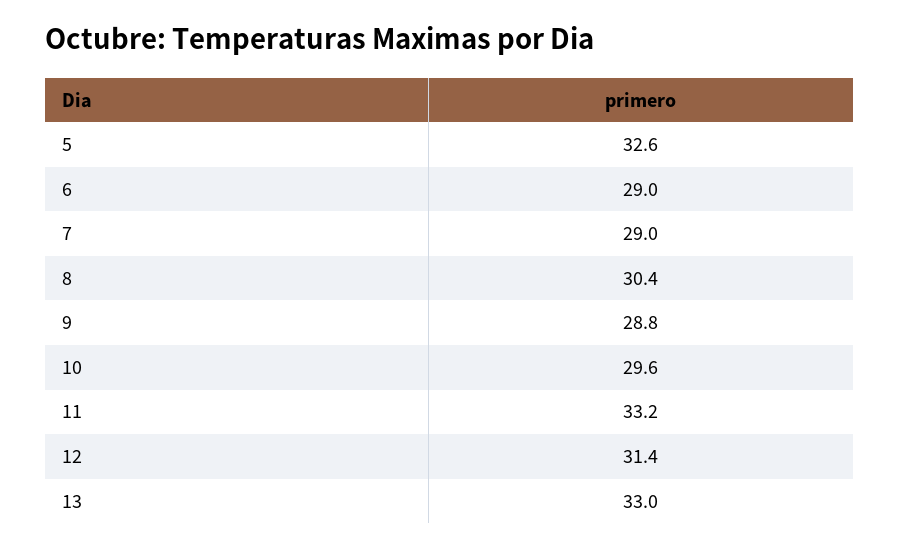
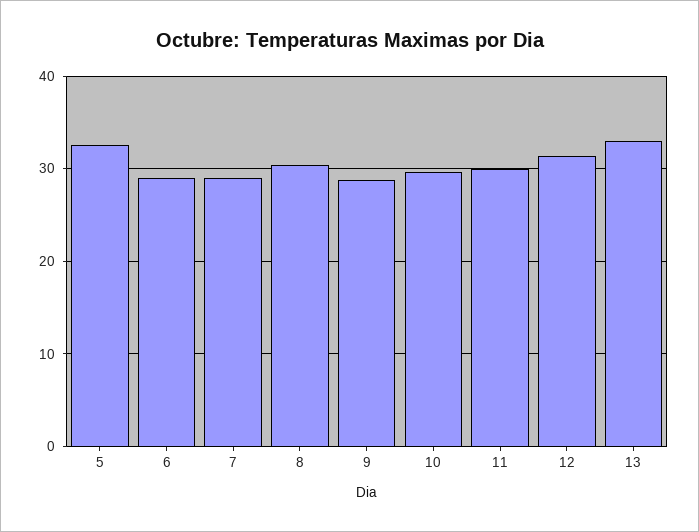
11: 33.2 -> 30

